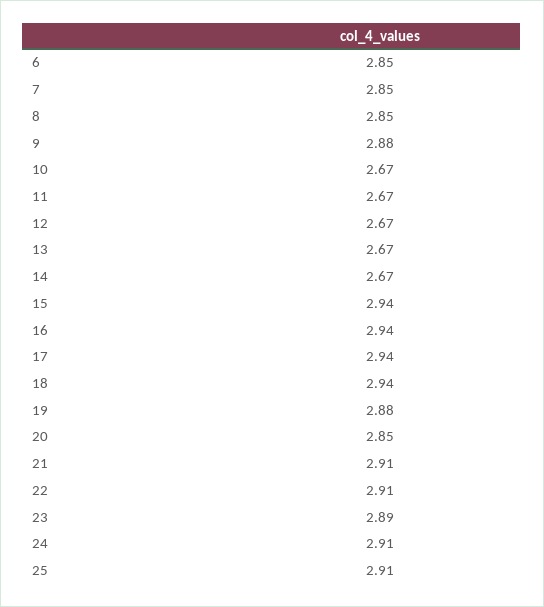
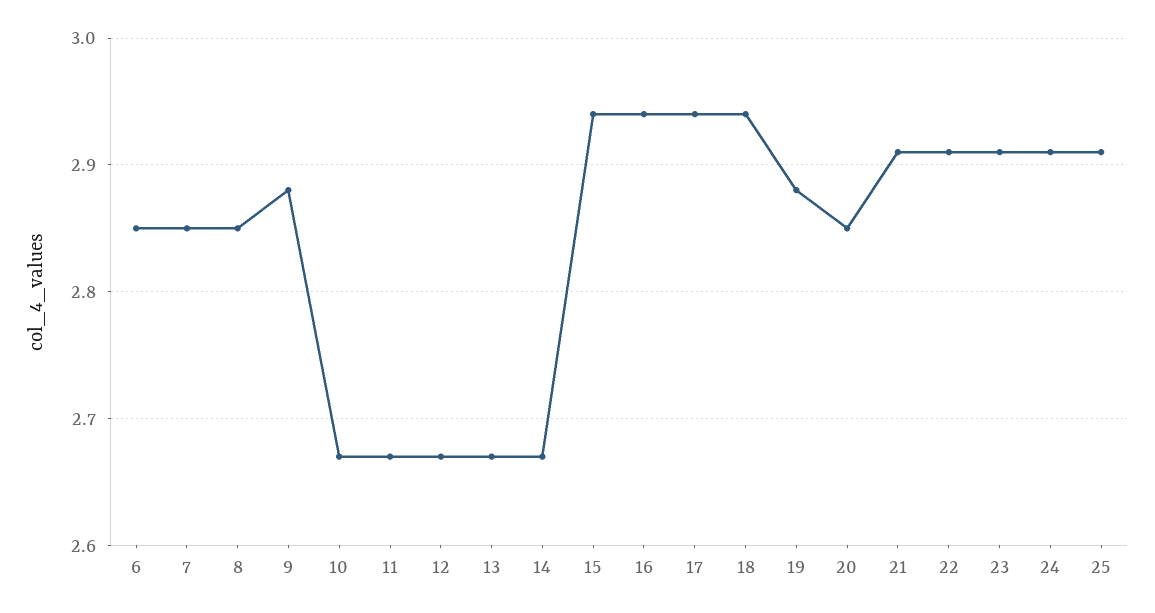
23: 2.89 -> 2.91

